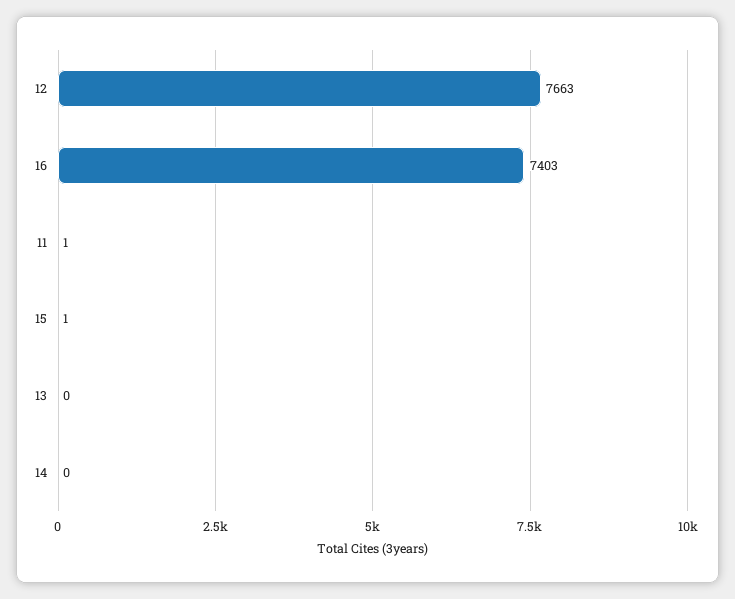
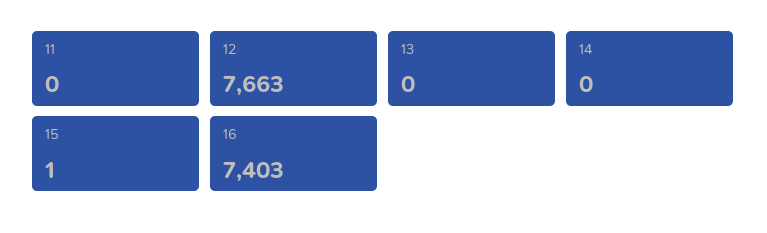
11: 1 -> 0

